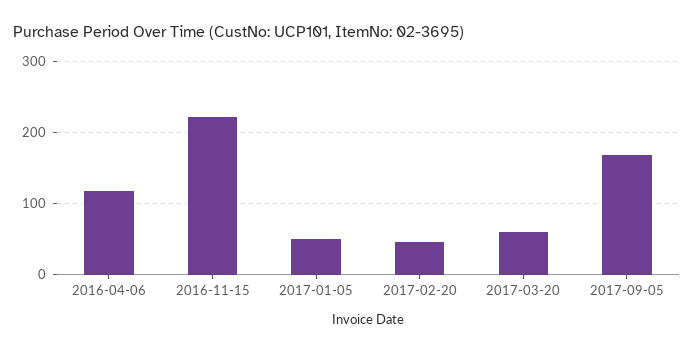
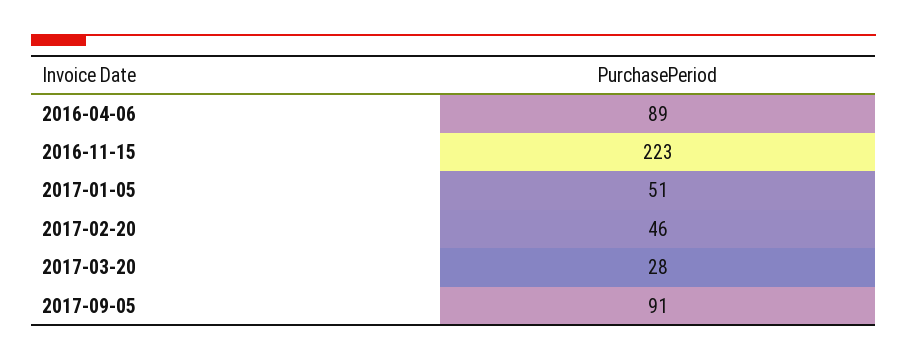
2016-04-06: 120 -> 89
2017-03-20: 60 -> 28
2017-09-05: 170 -> 91

